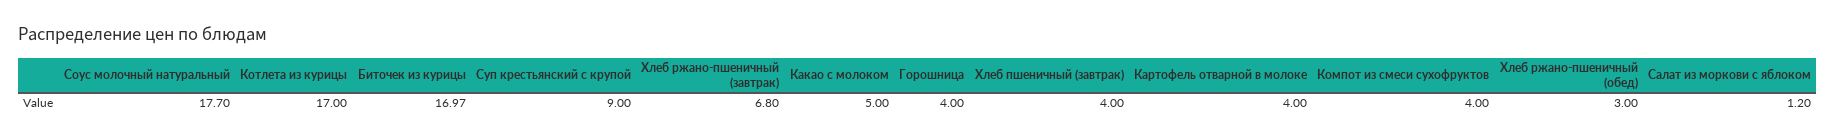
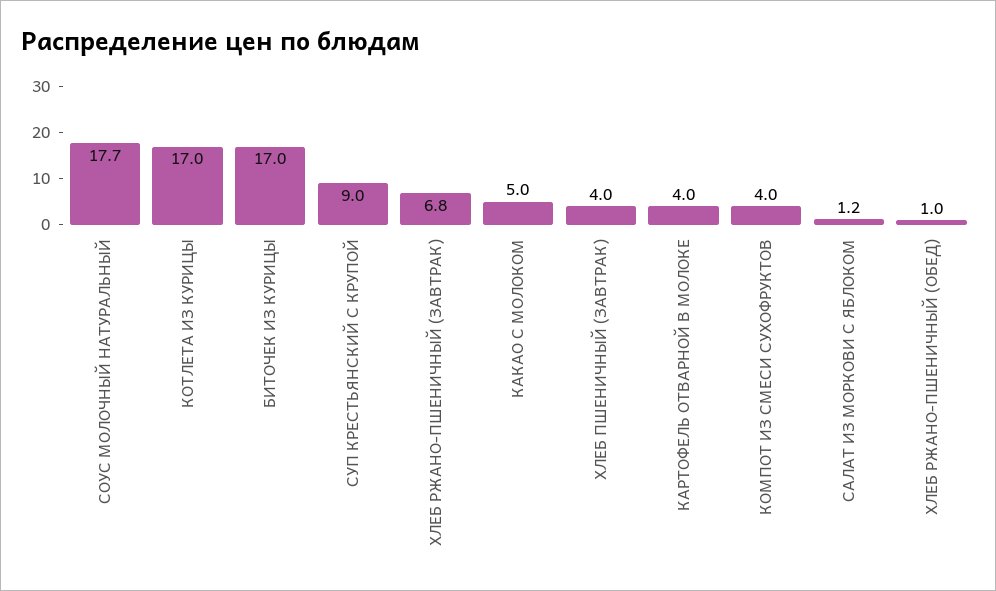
Горошница: 4 -> none
Хлеб ржано-пшеничный (обед): 3 -> 1

